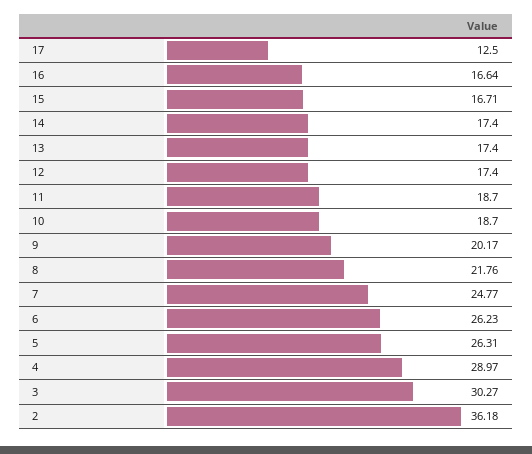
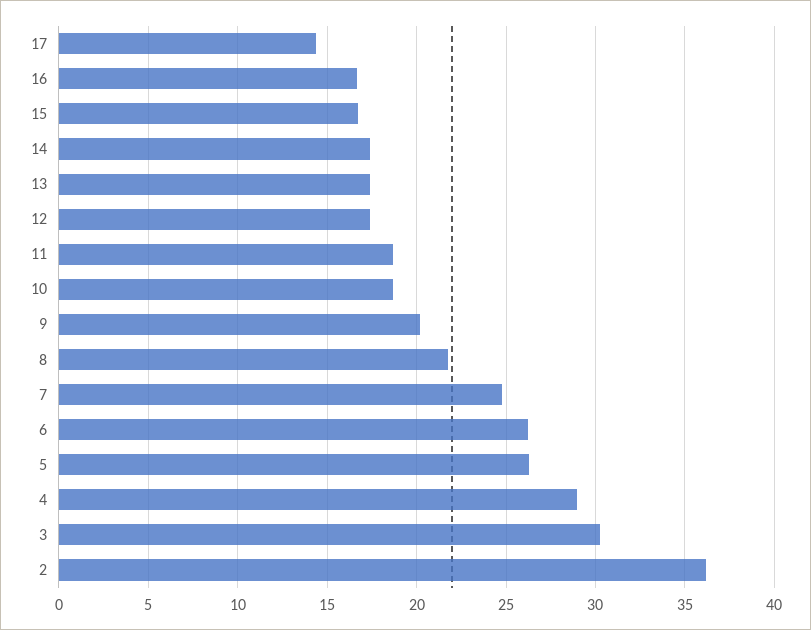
17: 12.5 -> 14.5

